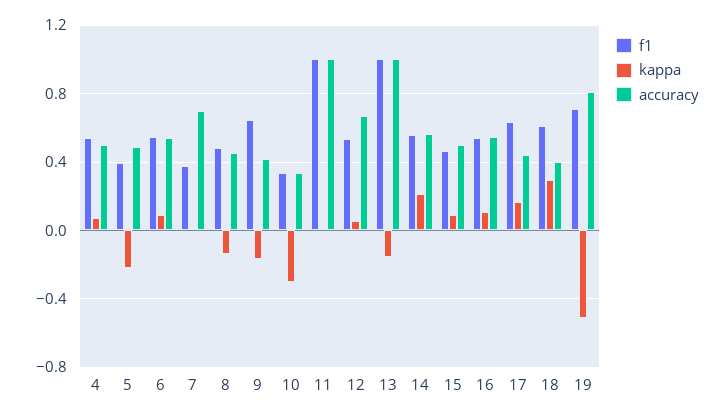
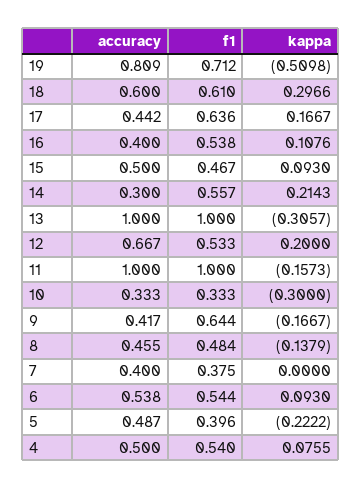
accuracy, 7: 0.7 -> 0.4
kappa, 11: 0 -> -0.1573
kappa, 12: 0.05 -> 0.2
kappa, 13: -0.15 -> -0.3057
accuracy, 14: 0.55 -> 0.3
accuracy, 16: 0.55 -> 0.4
accuracy, 18: 0.4 -> 0.6

